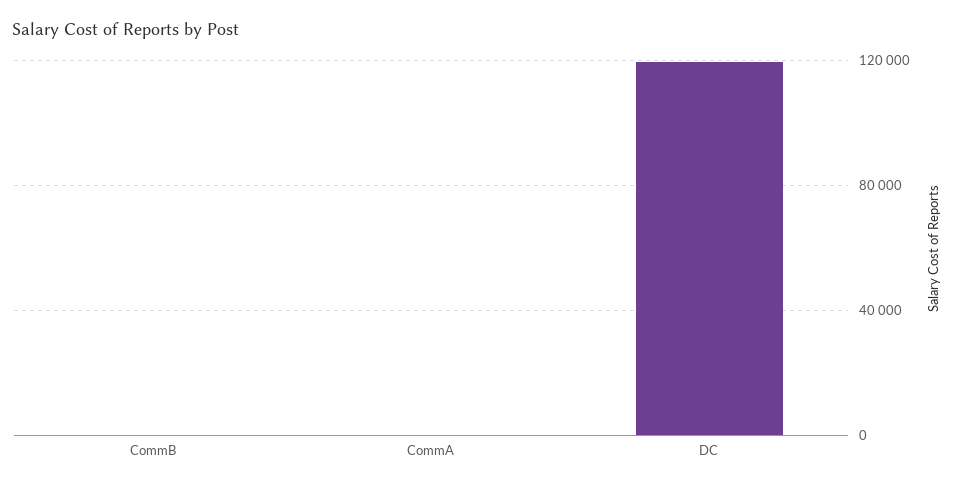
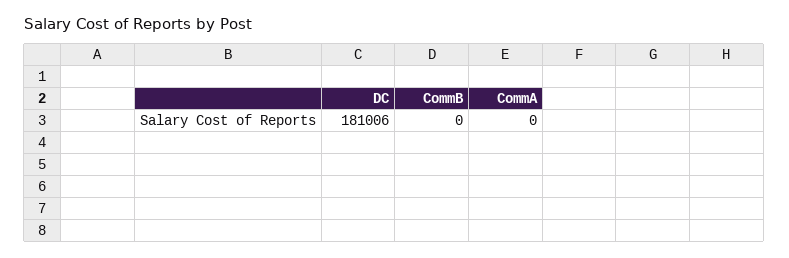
DC: 120000 -> 181006

